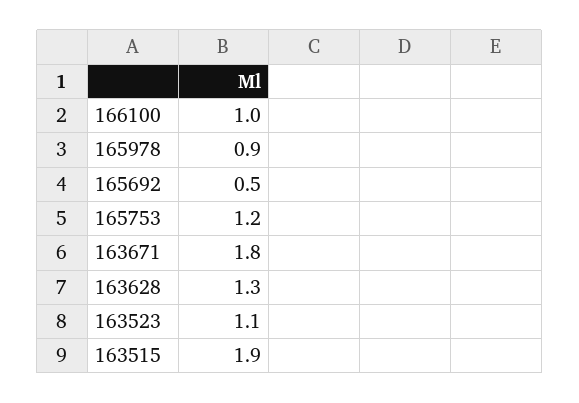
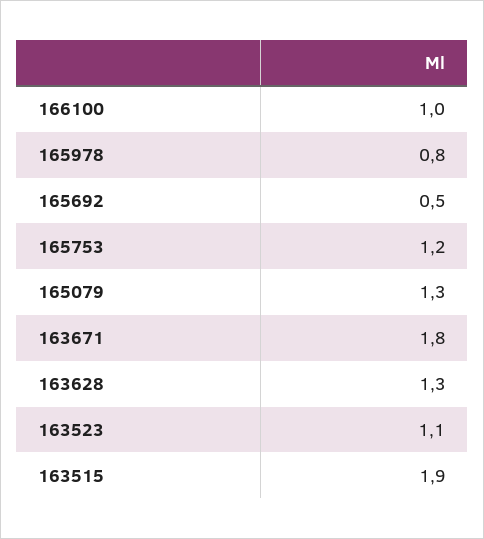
165978: 0.9 -> 0.8
165079: none -> 1.3

